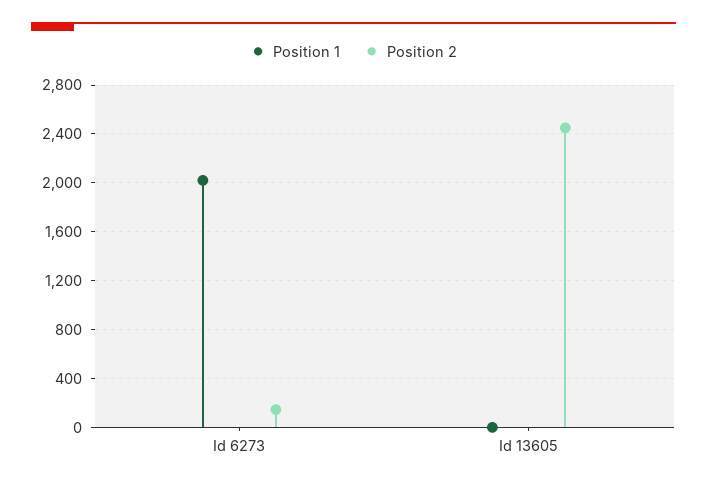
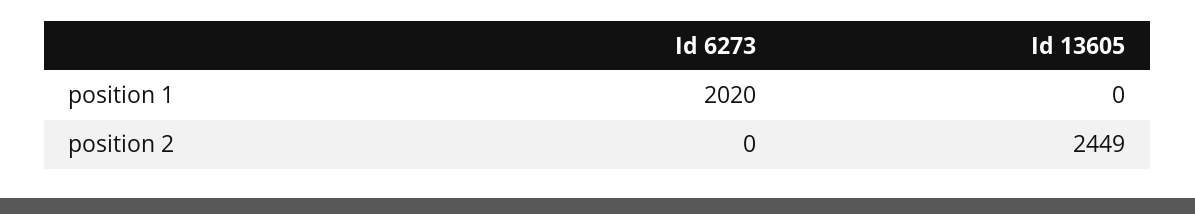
Position 2, Id 6273: 150 -> 0

